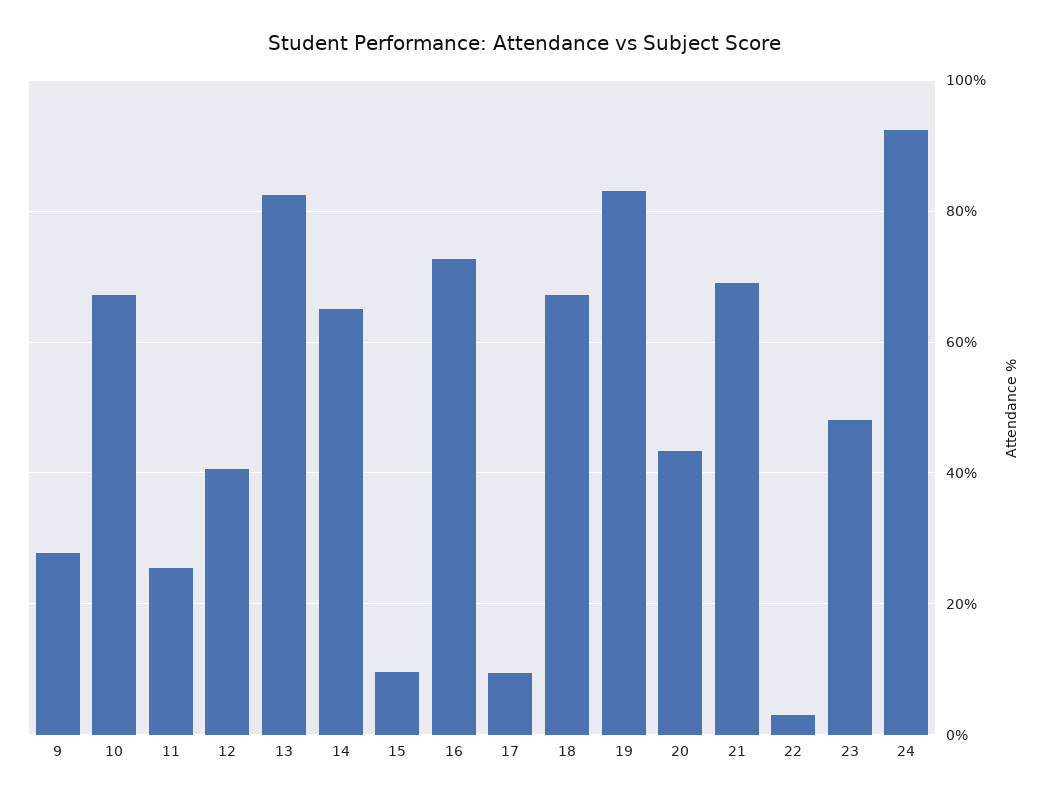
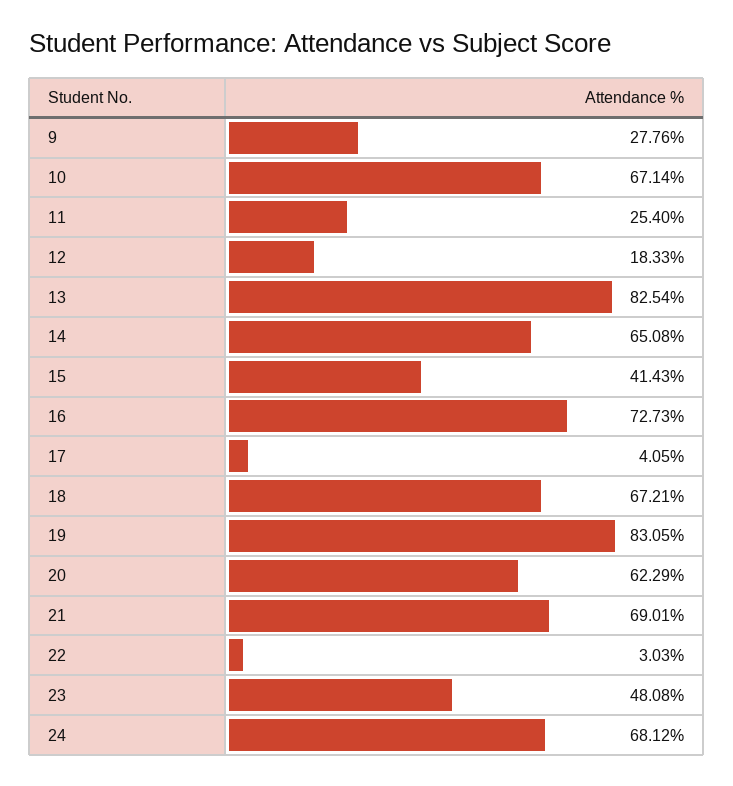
12: 40 -> 18.33
15: 10 -> 41.43
17: 10 -> 4.05
20: 44 -> 62.29
24: 92 -> 68.12

